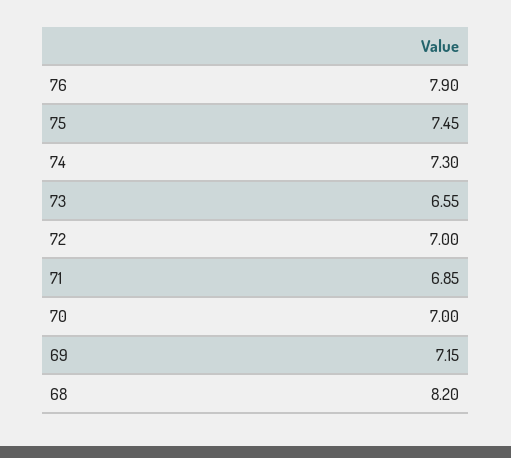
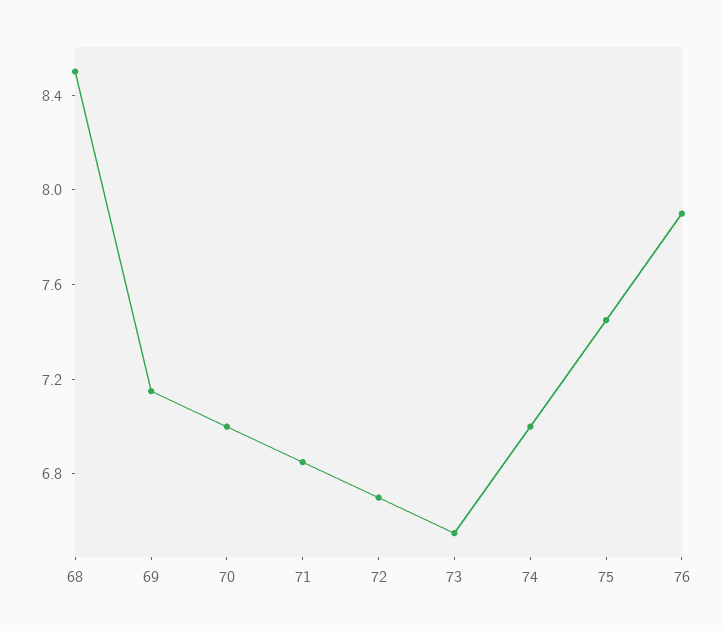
74: 7.3 -> 7
72: 7 -> 6.7
68: 8.2 -> 8.5

